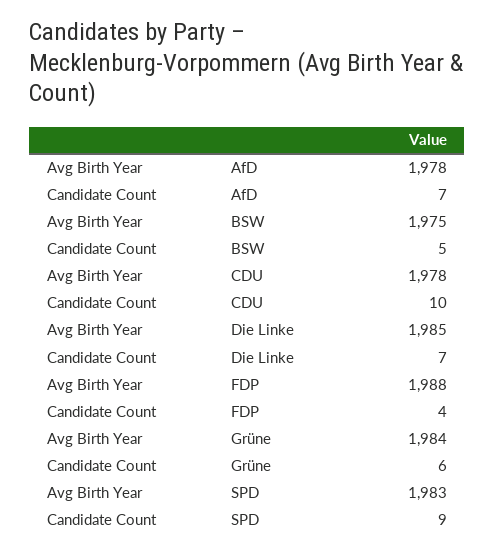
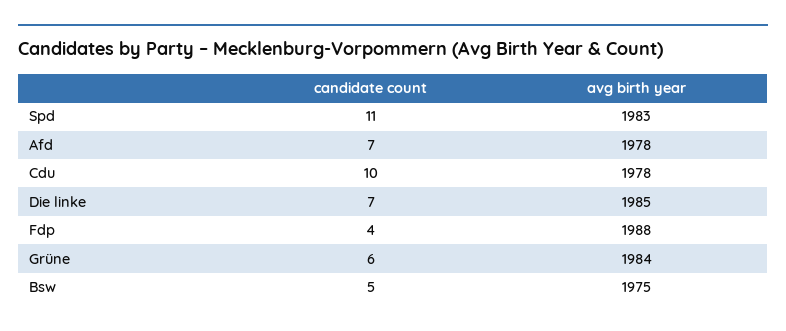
Candidate Count, SPD: 9 -> 11

